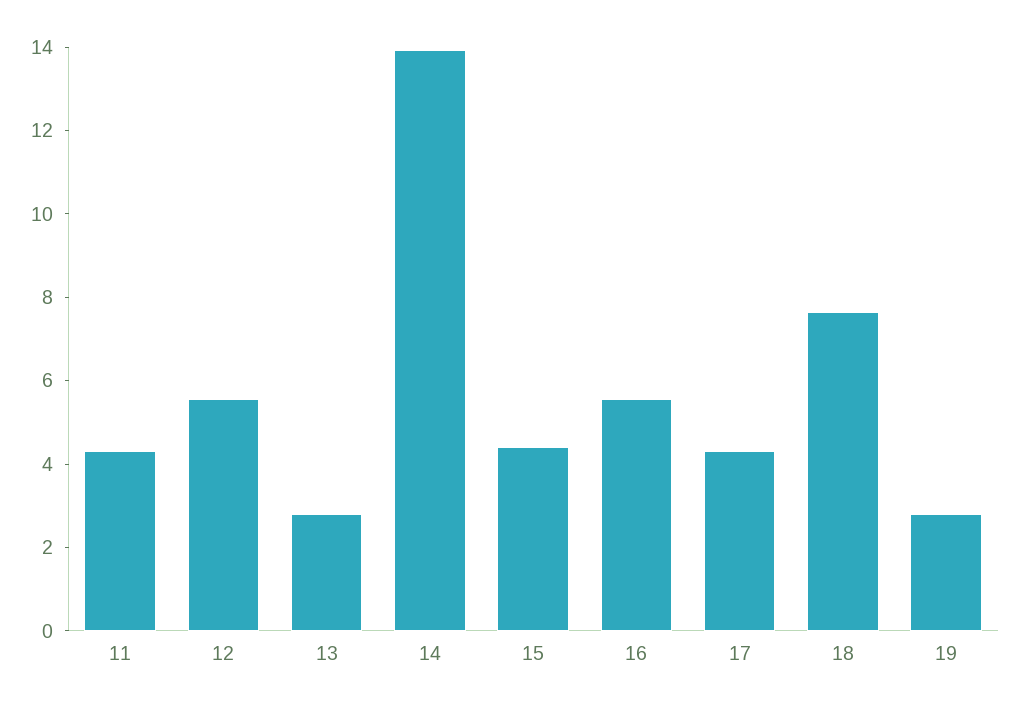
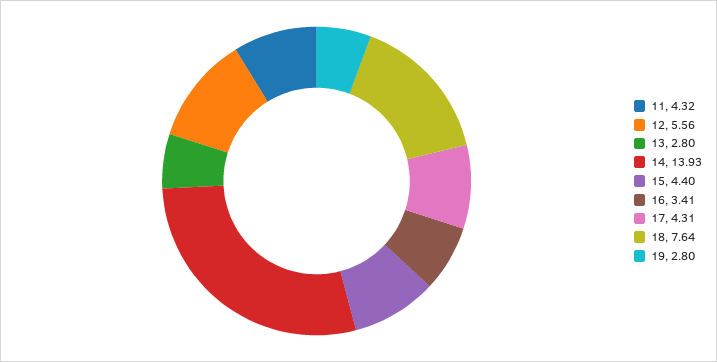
16: 5.5 -> 3.41

